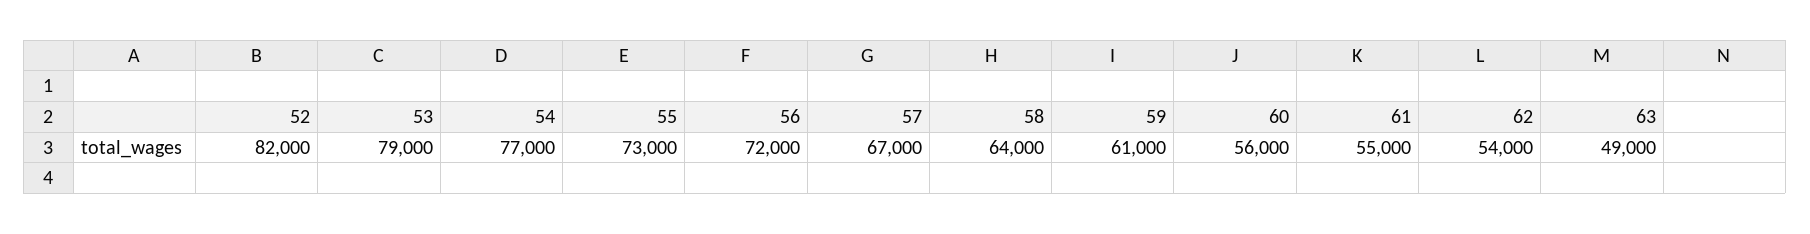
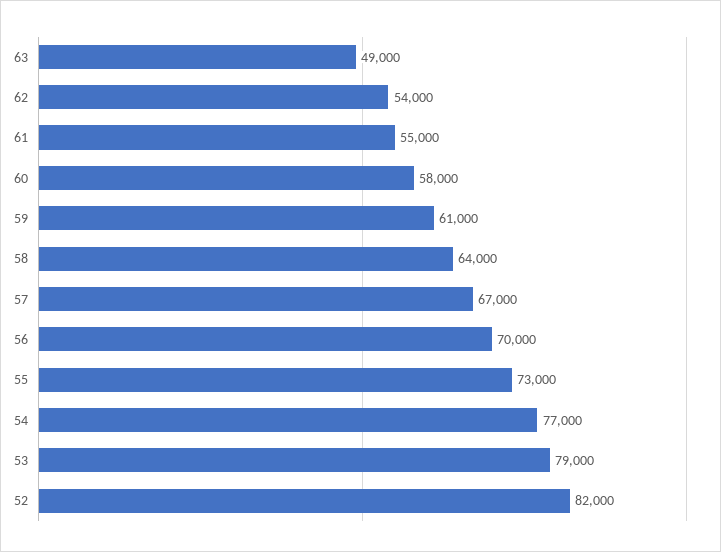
56: 72000 -> 70000
60: 56000 -> 58000

